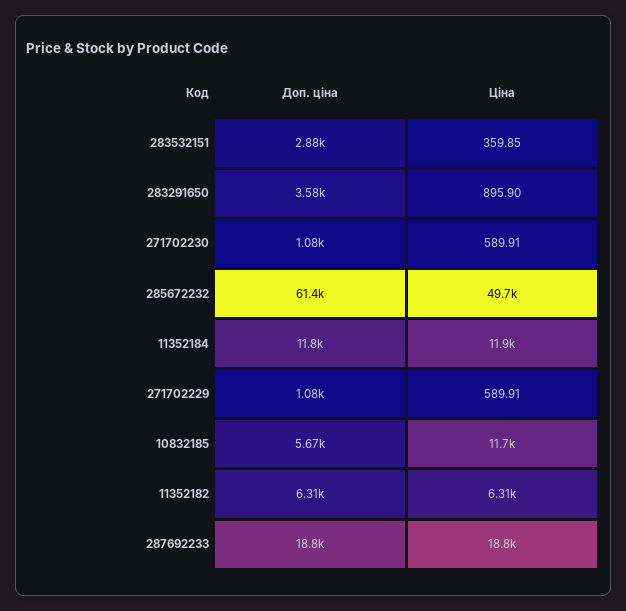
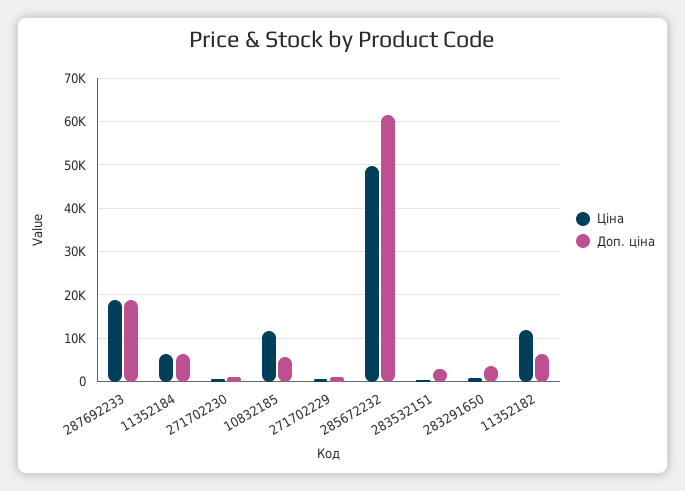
Доп. ціна, 11352184: 11800 -> 6000
Ціна, 11352184: 11900 -> 6000
Ціна, 11352182: 6310 -> 12000

